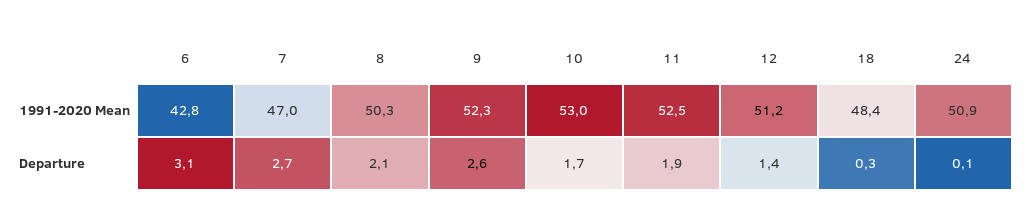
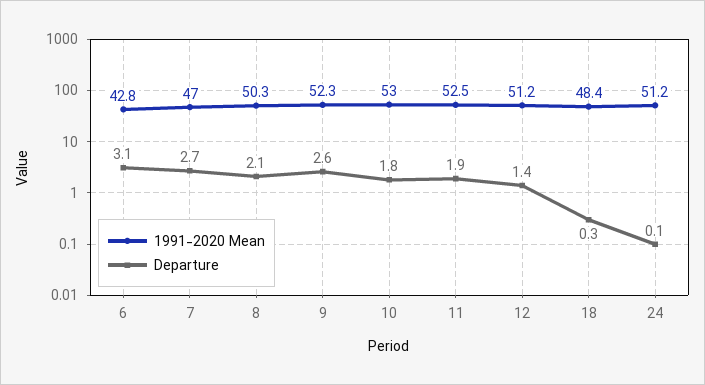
1991-2020 Mean, 24: 50.9 -> 51.2
Departure, 10: 1.7 -> 1.8

